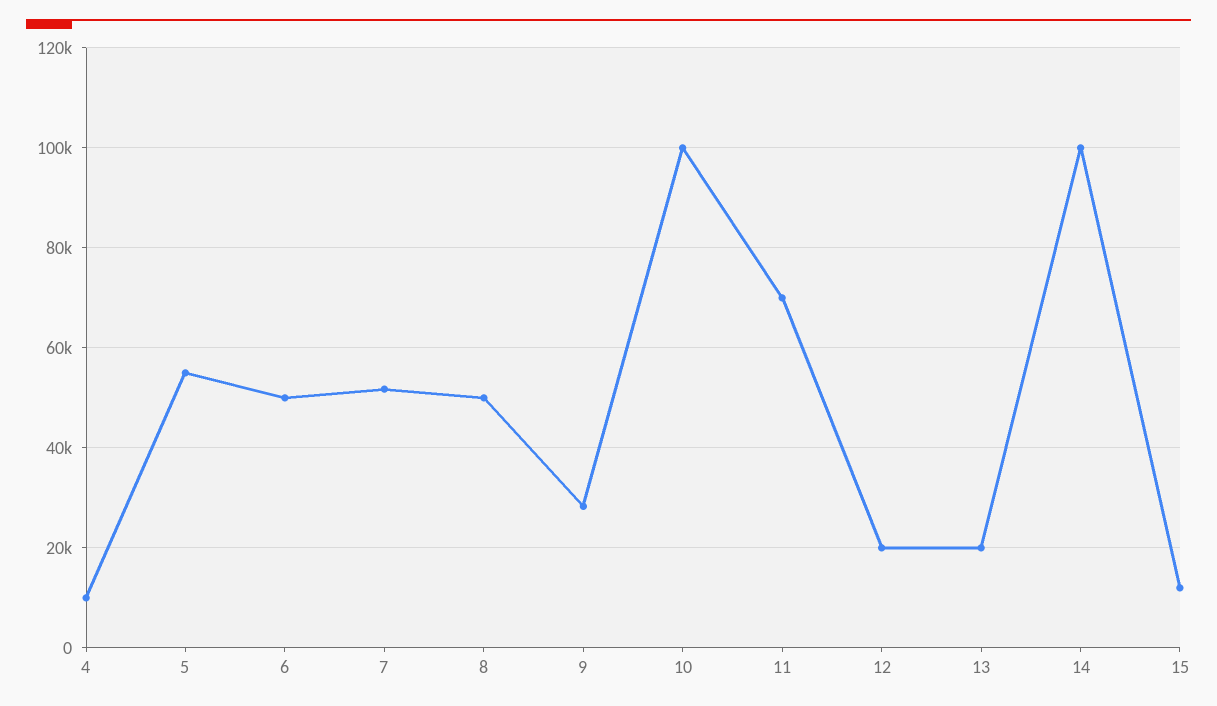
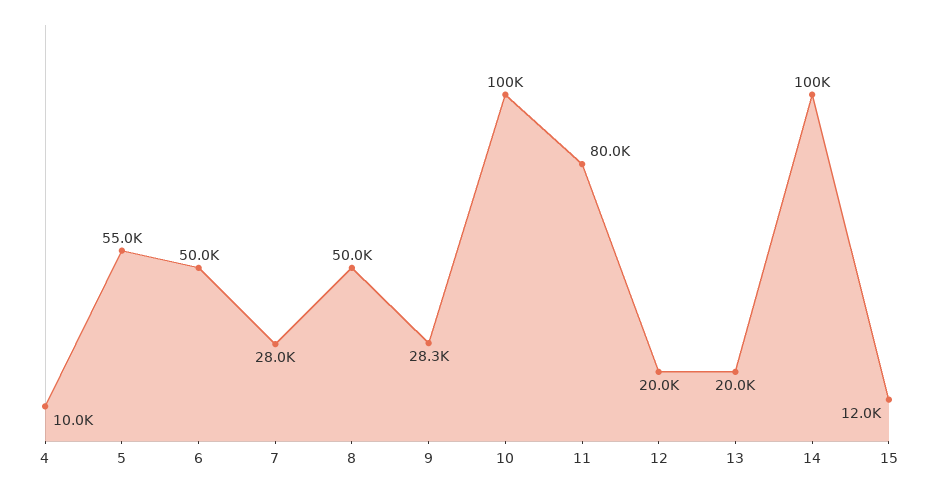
7: 52000 -> 28000
11: 70000 -> 80000

